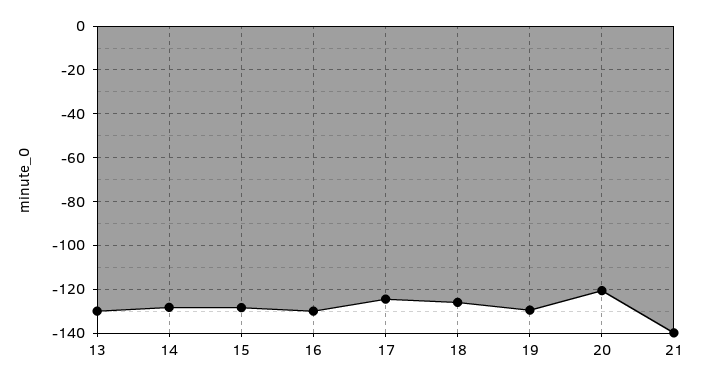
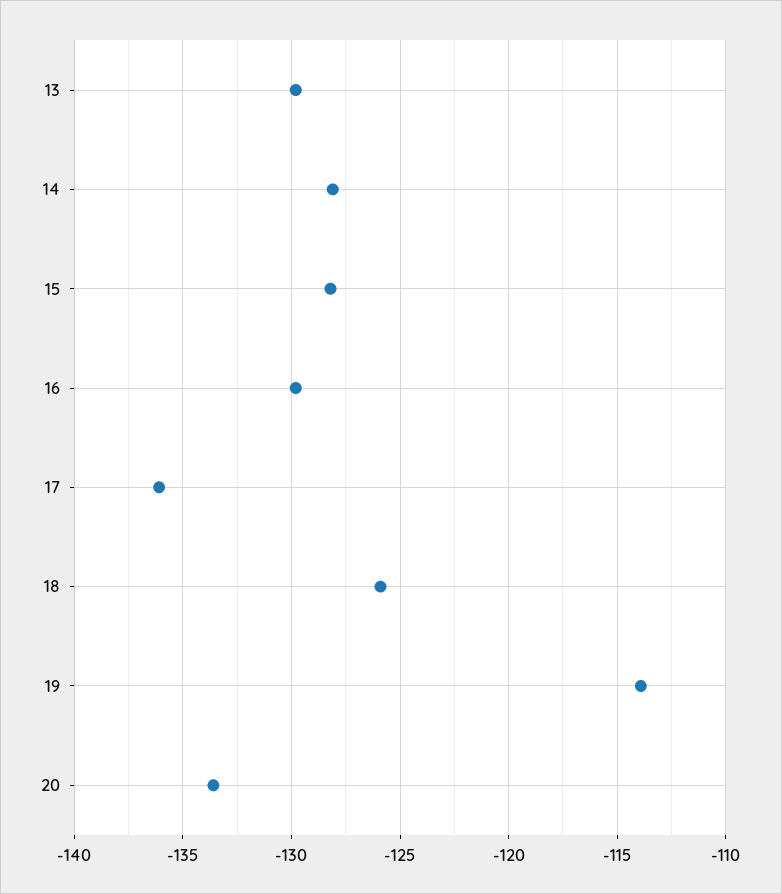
17: -125 -> -136
19: -130 -> -114
20: -120 -> -133.5
21: -140 -> none

